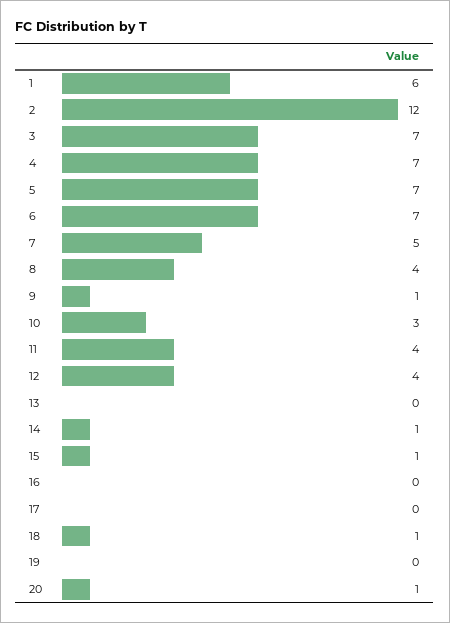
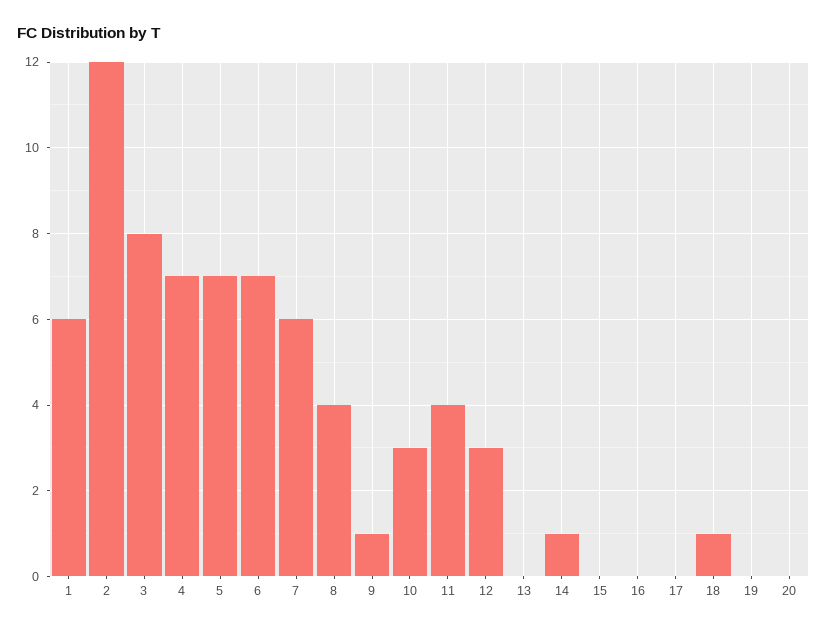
3: 7 -> 8
7: 5 -> 6
12: 4 -> 3
15: 1 -> 0
20: 1 -> 0

